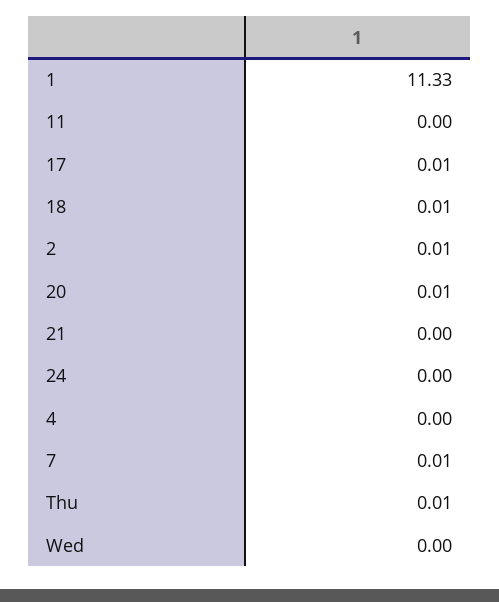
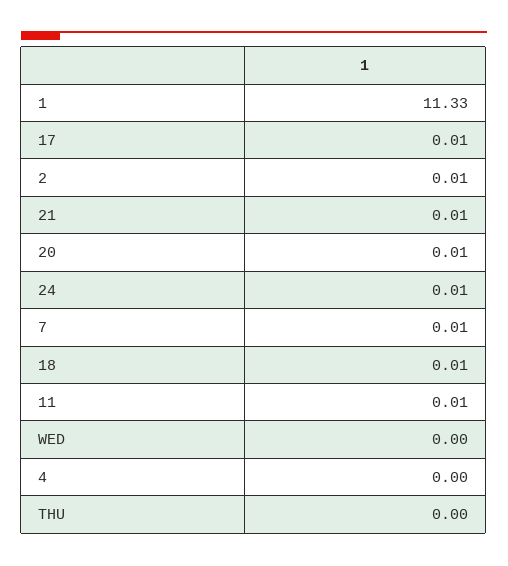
11: 0 -> 0.01
21: 0 -> 0.01
24: 0 -> 0.01
Thu: 0.01 -> 0

